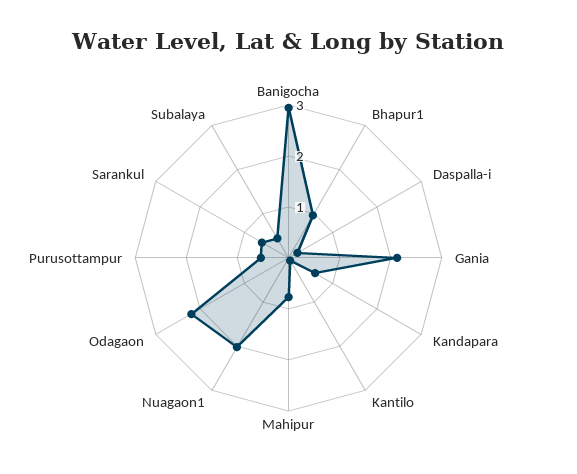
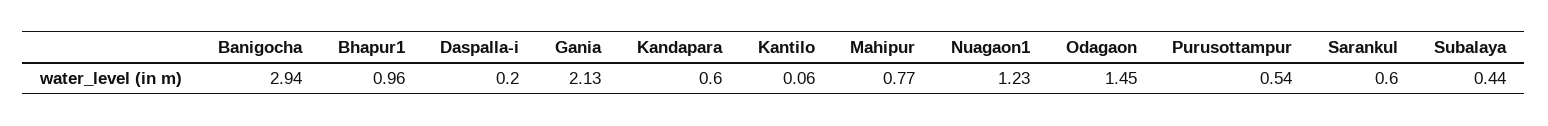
Nuagaon1: 2 -> 1.23
Odagaon: 2.2 -> 1.45

